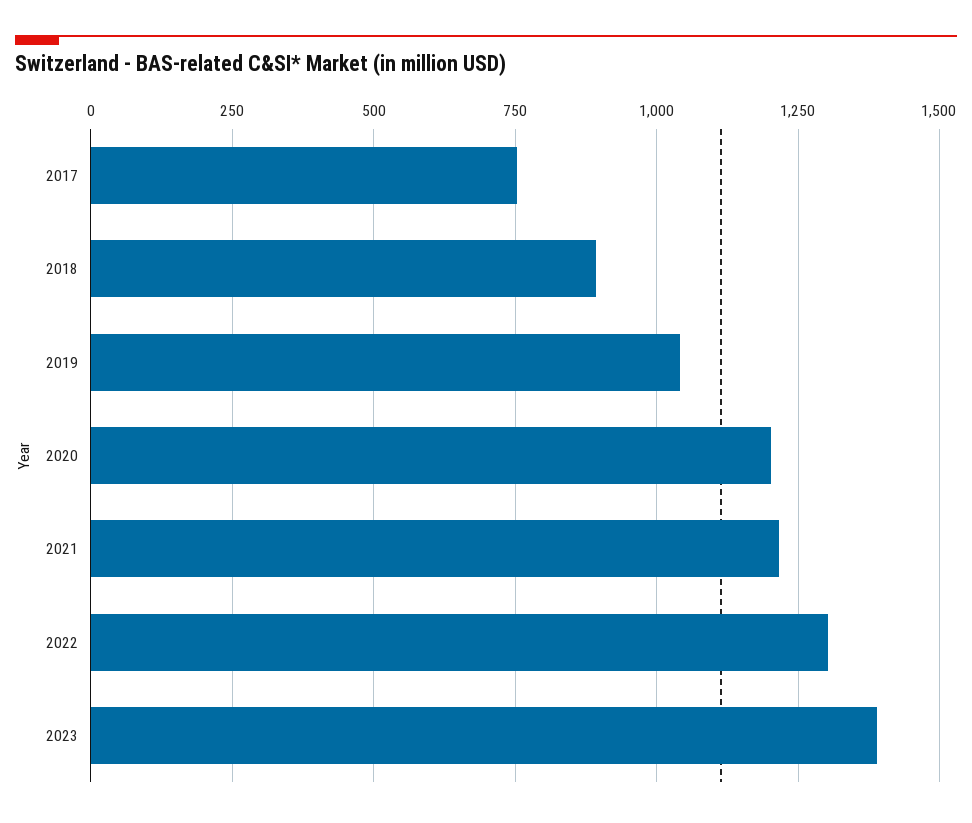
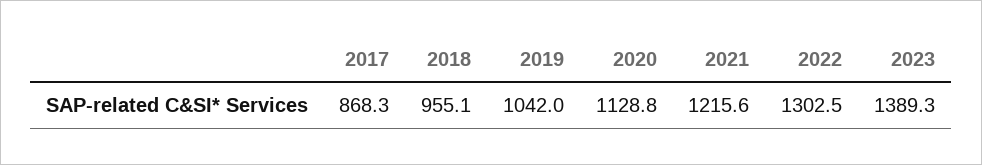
2017: 750 -> 868.3
2018: 900 -> 955.1
2020: 1200 -> 1128.8

